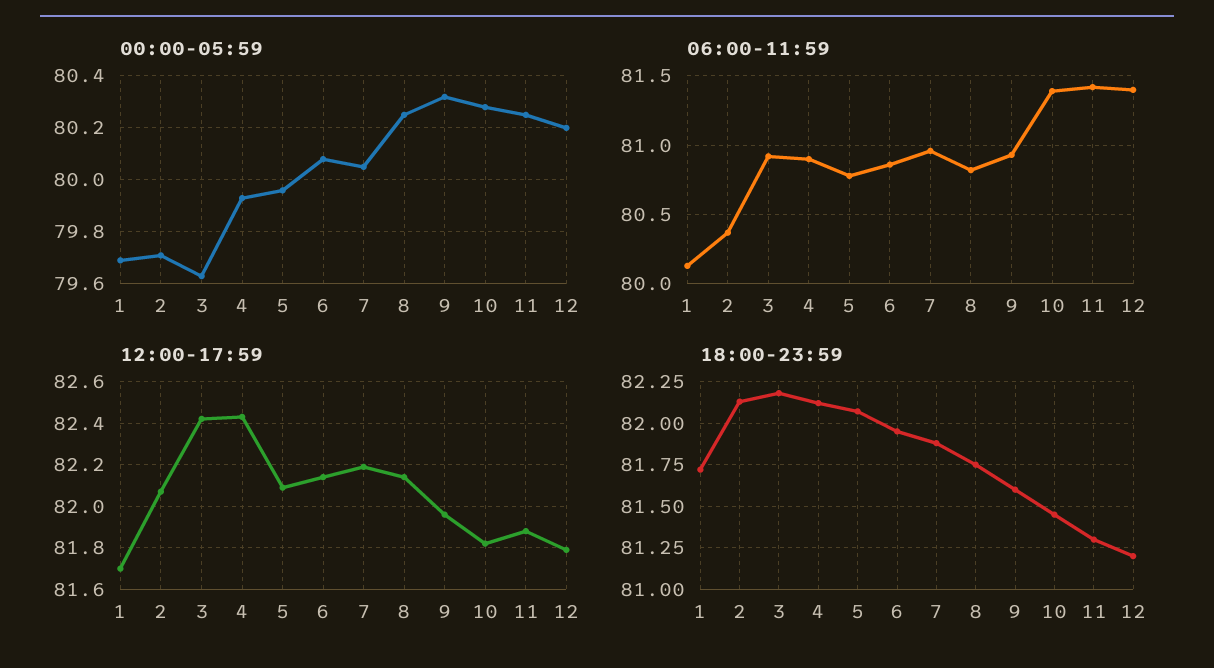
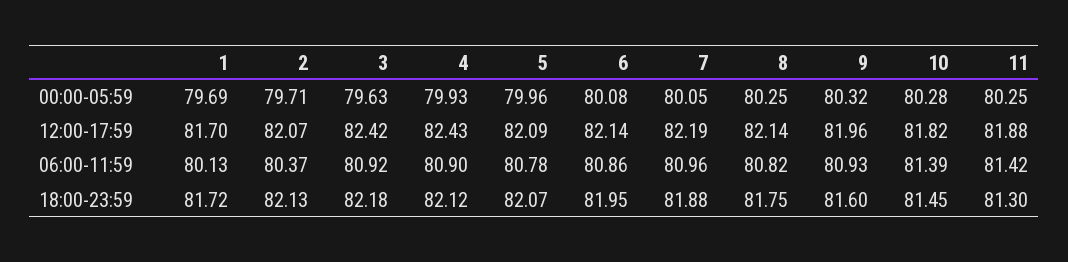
00:00-05:59, 12: 80.2 -> none
06:00-11:59, 12: 81.4 -> none
12:00-17:59, 12: 81.8 -> none
18:00-23:59, 12: 81.2 -> none

